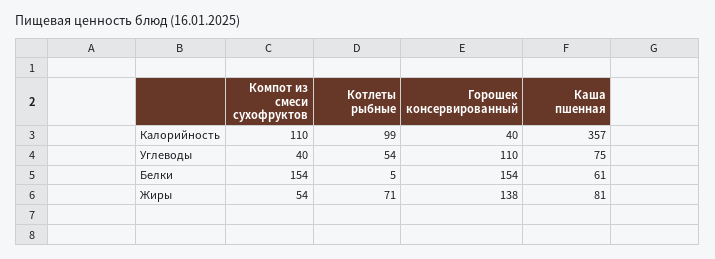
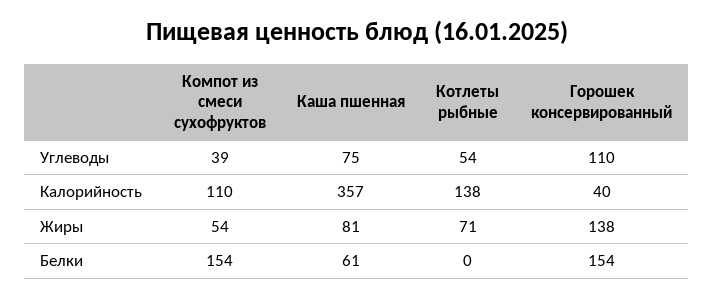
Котлеты рыбные, Калорийность: 99 -> 138
Компот из смеси сухофруктов, Углеводы: 40 -> 39
Котлеты рыбные, Белки: 5 -> 0

